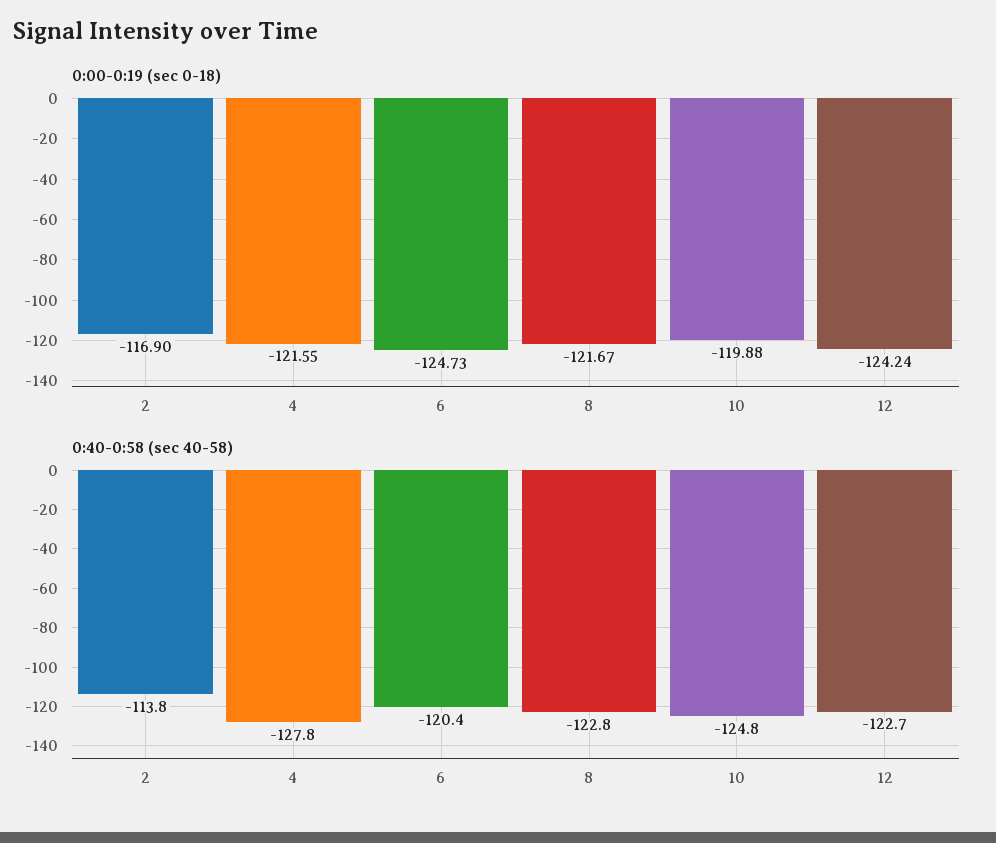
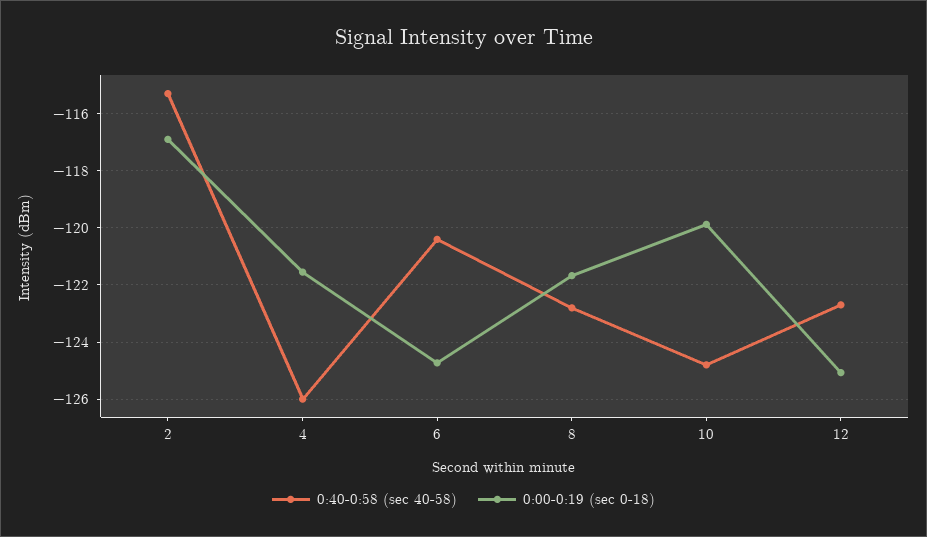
0:00-0:19 (sec 0-18), 12: -124.24 -> -125
0:40-0:58 (sec 40-58), 2: -113.8 -> -115.25
0:40-0:58 (sec 40-58), 4: -127.8 -> -126

